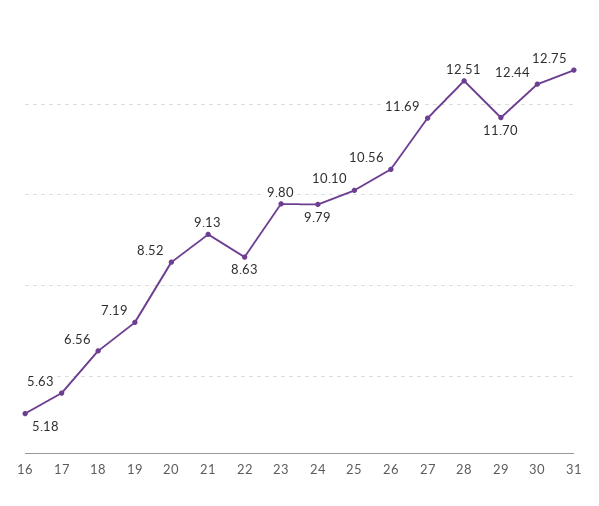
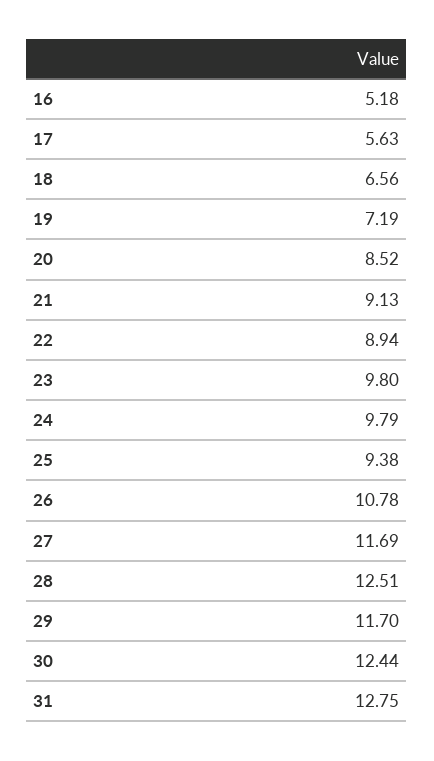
22: 8.63 -> 8.94
25: 10.1 -> 9.38
26: 10.56 -> 10.78

